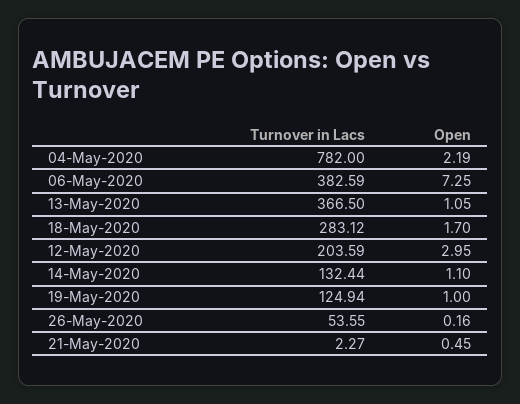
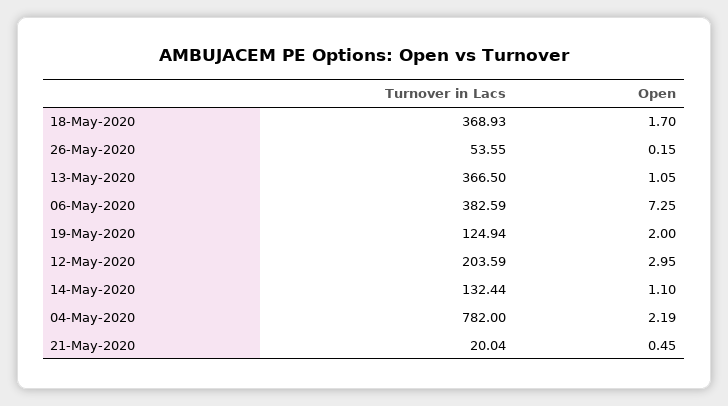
Turnover in Lacs, 18-May-2020: 283.12 -> 368.93
Open, 19-May-2020: 1 -> 2
Open, 26-May-2020: 0.16 -> 0.15
Turnover in Lacs, 21-May-2020: 2.27 -> 20.04

